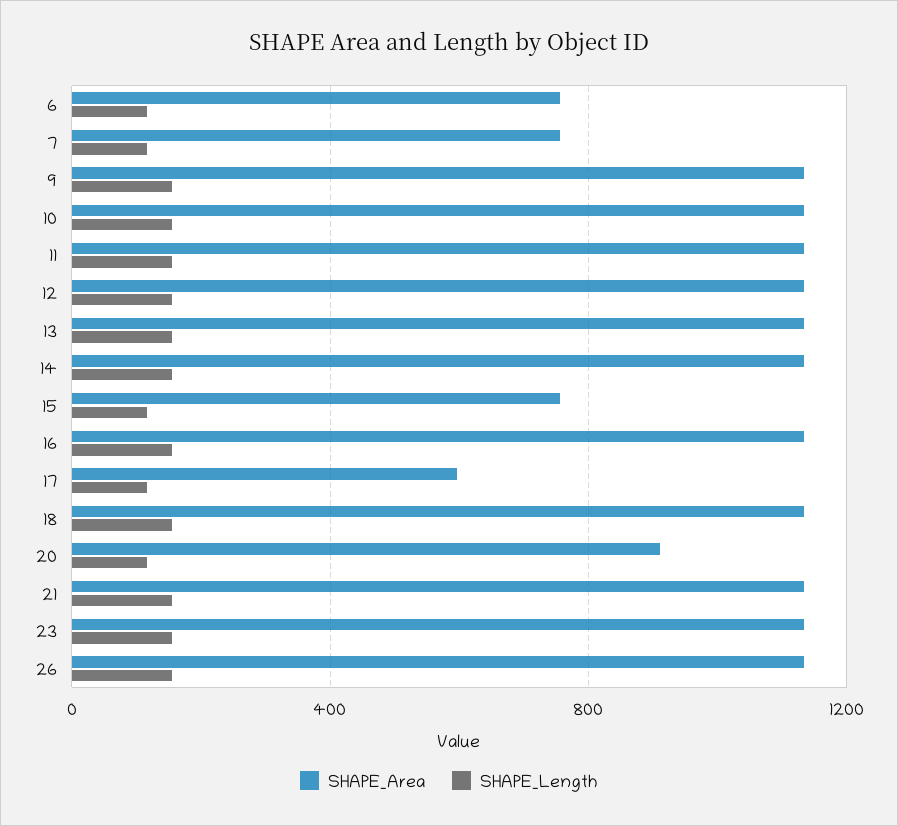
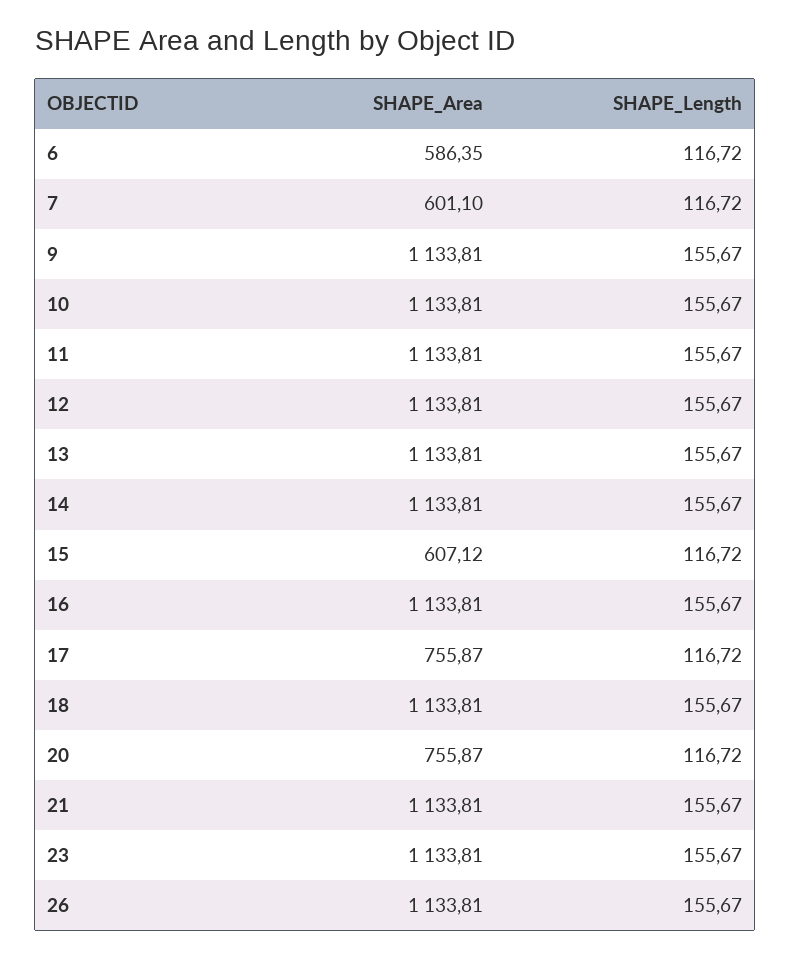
SHAPE_Area, 6: 750 -> 586.35
SHAPE_Area, 7: 750 -> 601.1
SHAPE_Area, 15: 750 -> 607.12
SHAPE_Area, 17: 600 -> 755.87
SHAPE_Area, 20: 900 -> 755.87

